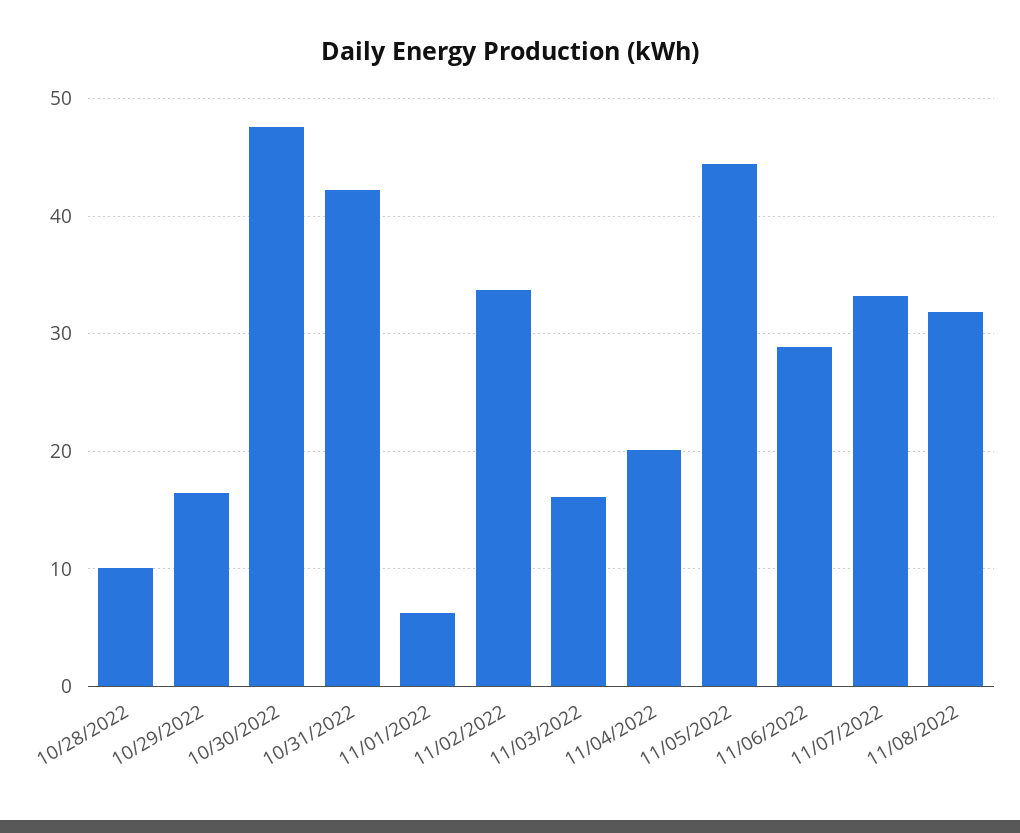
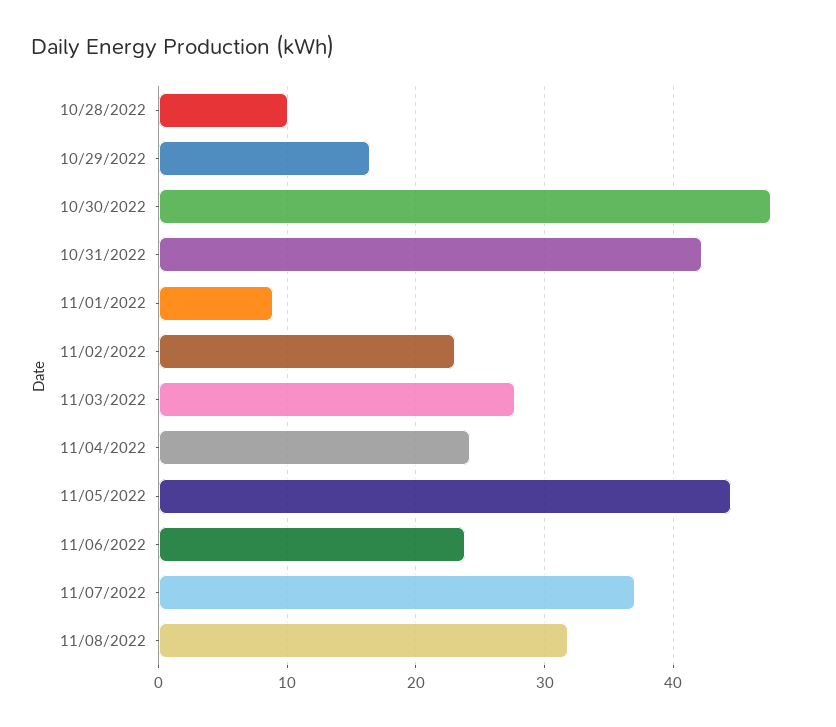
11/01/2022: 6 -> 9
11/02/2022: 34 -> 23
11/03/2022: 16 -> 28
11/04/2022: 20 -> 24
11/06/2022: 29 -> 24
11/07/2022: 33 -> 37

